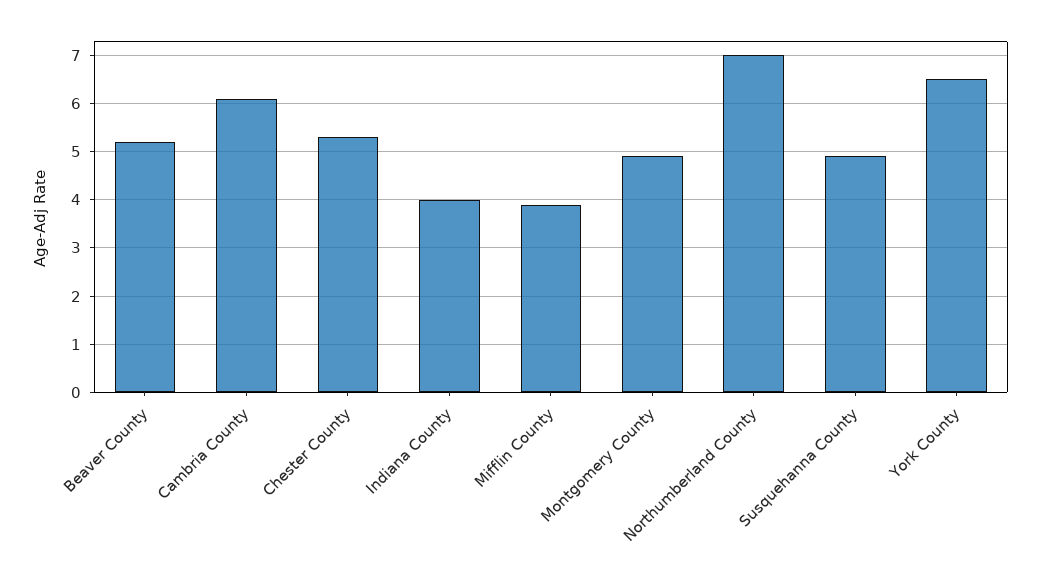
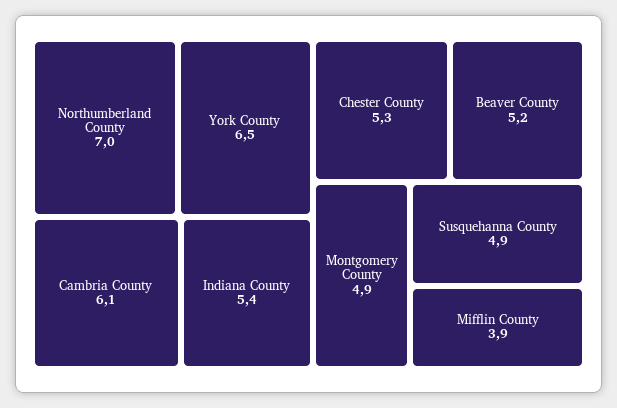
Indiana County: 4 -> 5.4

